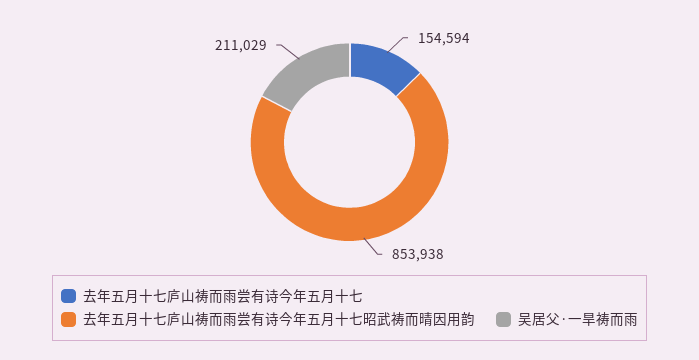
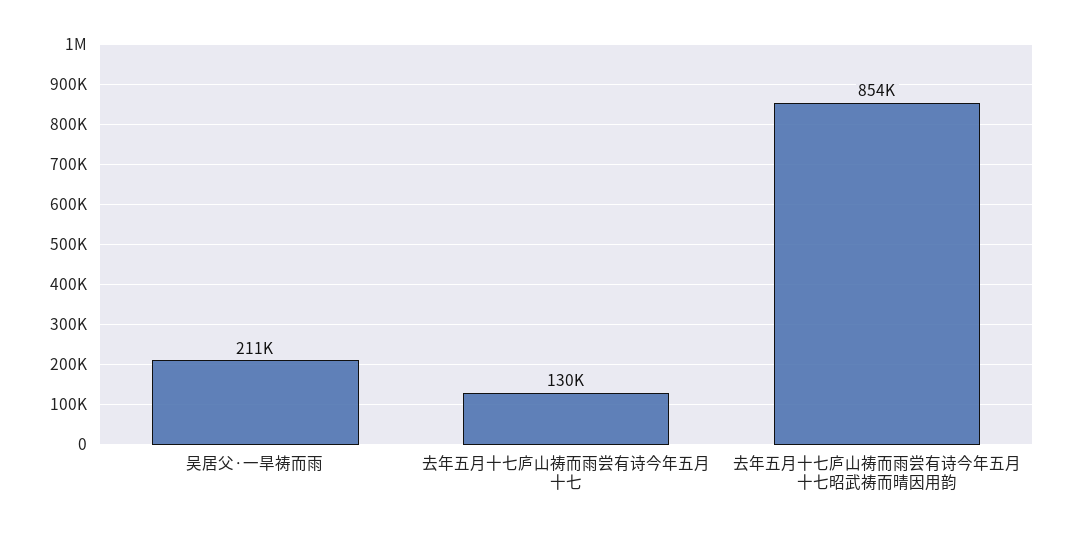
去年五月十七庐山祷而雨尝有诗今年五月十七: 154594 -> 130000

